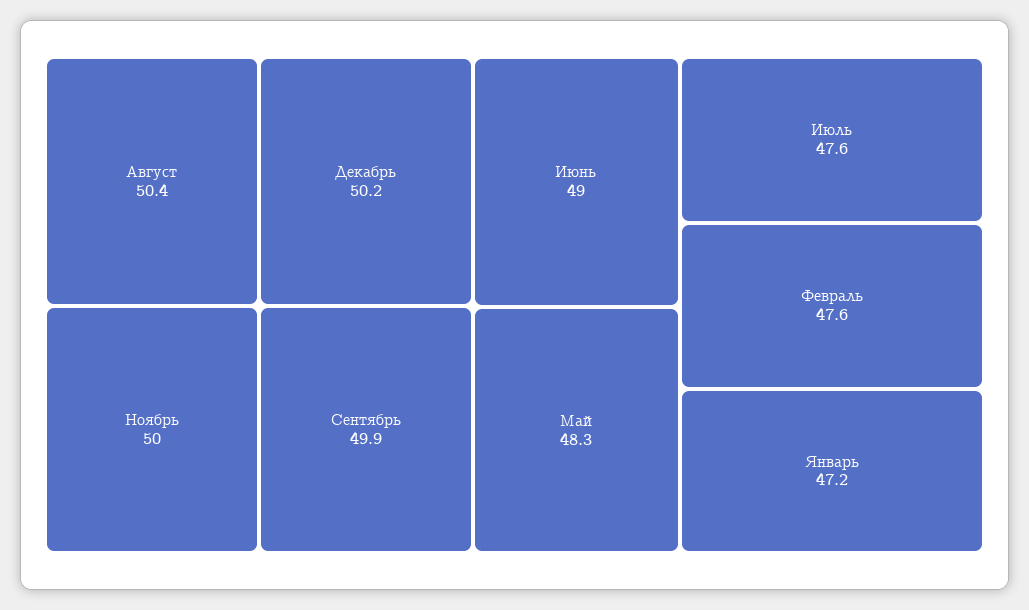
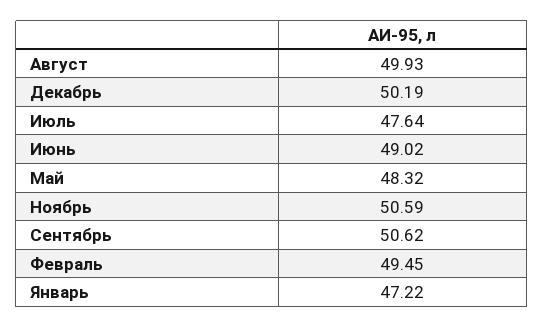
Август: 50.4 -> 49.93
Ноябрь: 50 -> 50.59
Сентябрь: 49.9 -> 50.62
Февраль: 47.6 -> 49.45

